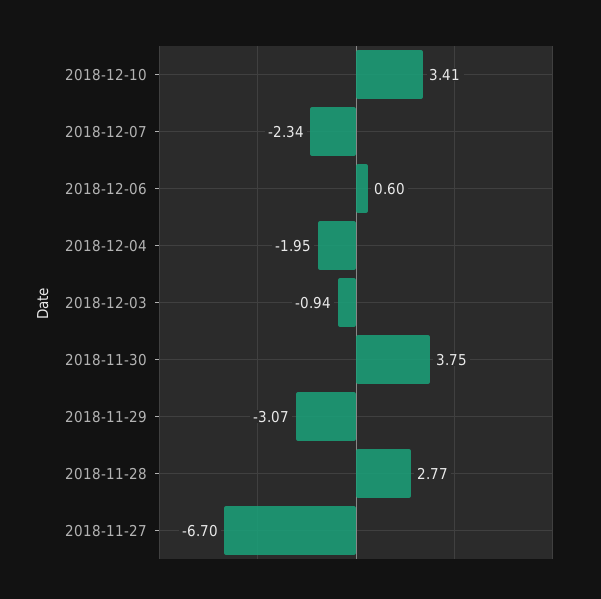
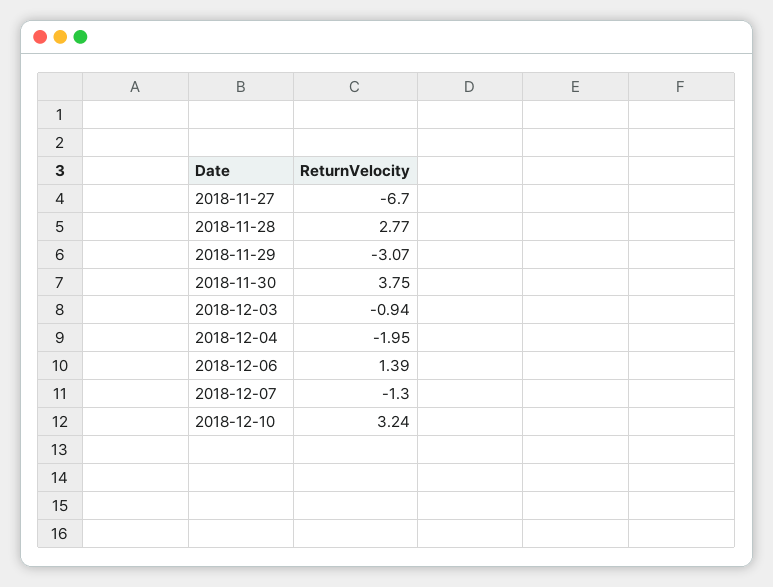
2018-12-10: 3.41 -> 3.24
2018-12-07: -2.34 -> -1.3
2018-12-06: 0.6 -> 1.39

